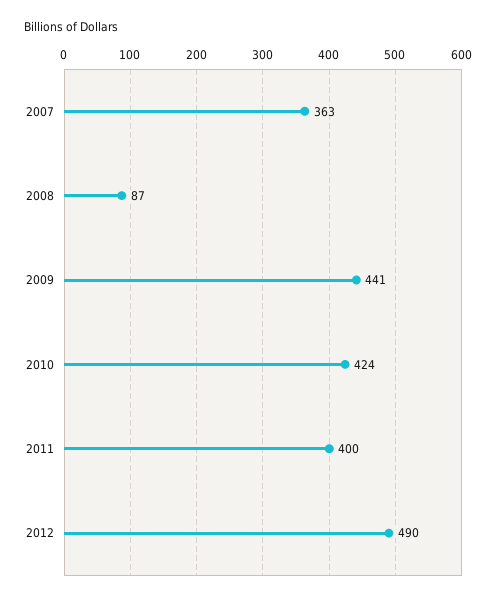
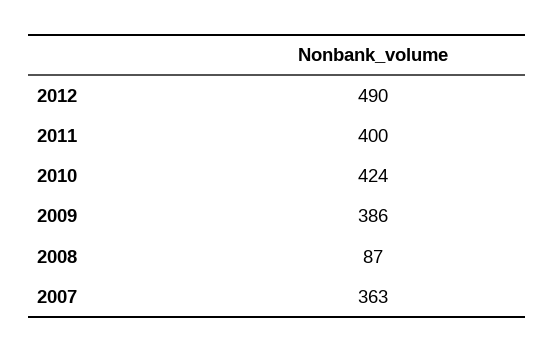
2009: 441 -> 386

